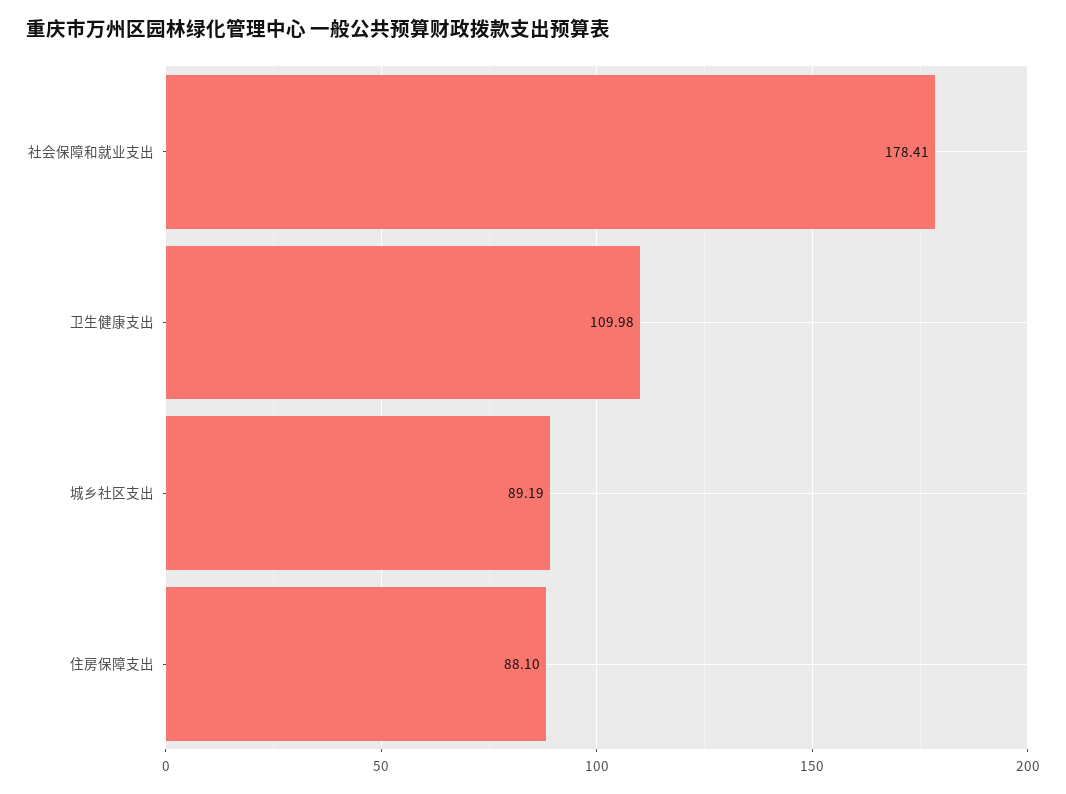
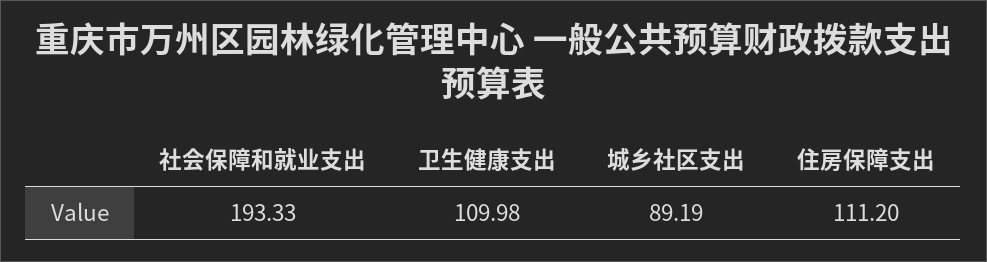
社会保障和就业支出: 178.41 -> 193.33
住房保障支出: 88.1 -> 111.2

